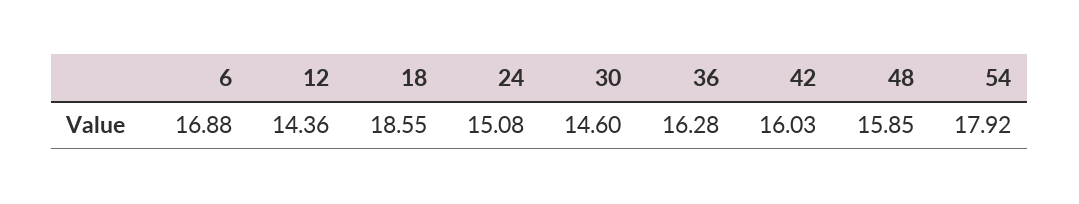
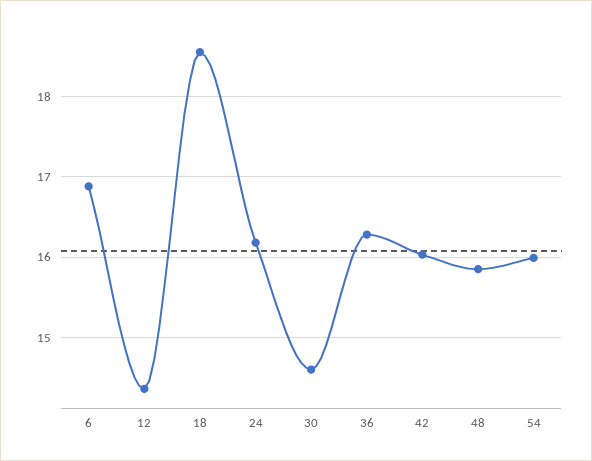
24: 15.08 -> 16.2
54: 17.92 -> 16

